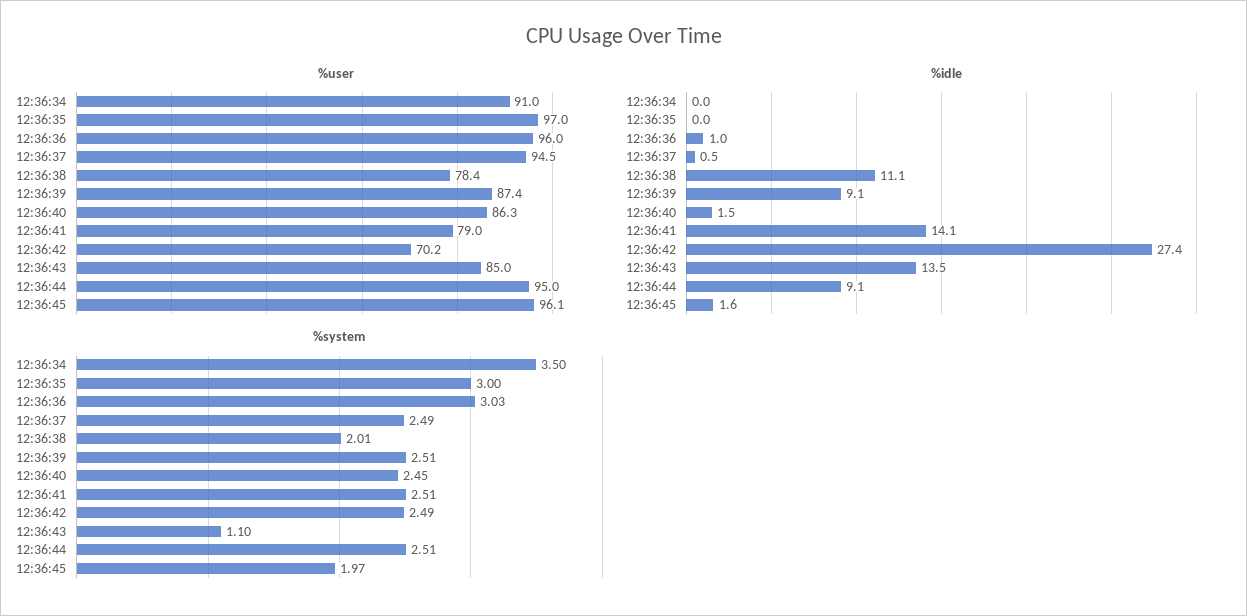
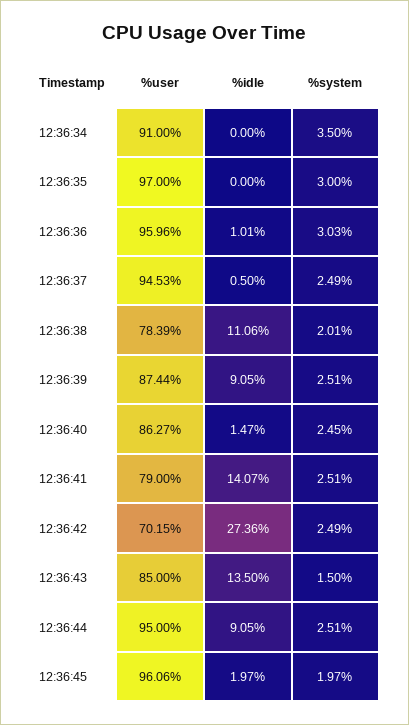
%idle, 12:36:45: 1.6 -> 1.97
%system, 12:36:43: 1.1 -> 1.5

